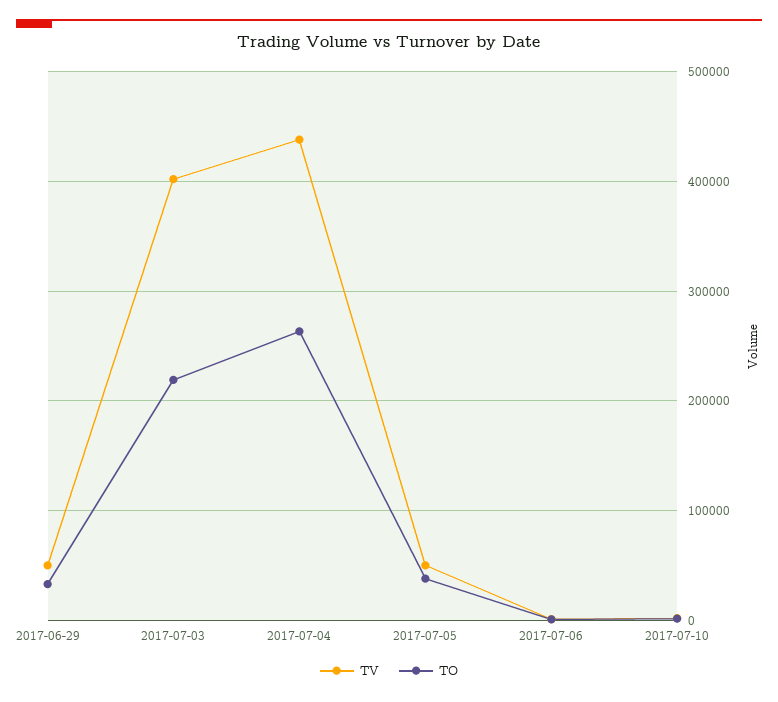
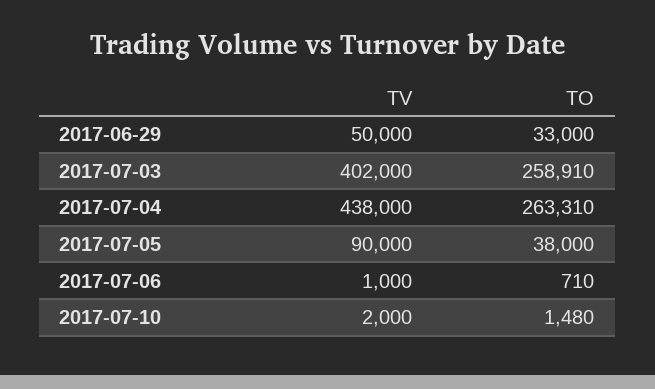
TO, 2017-07-03: 220000 -> 258910
TV, 2017-07-05: 50000 -> 90000

